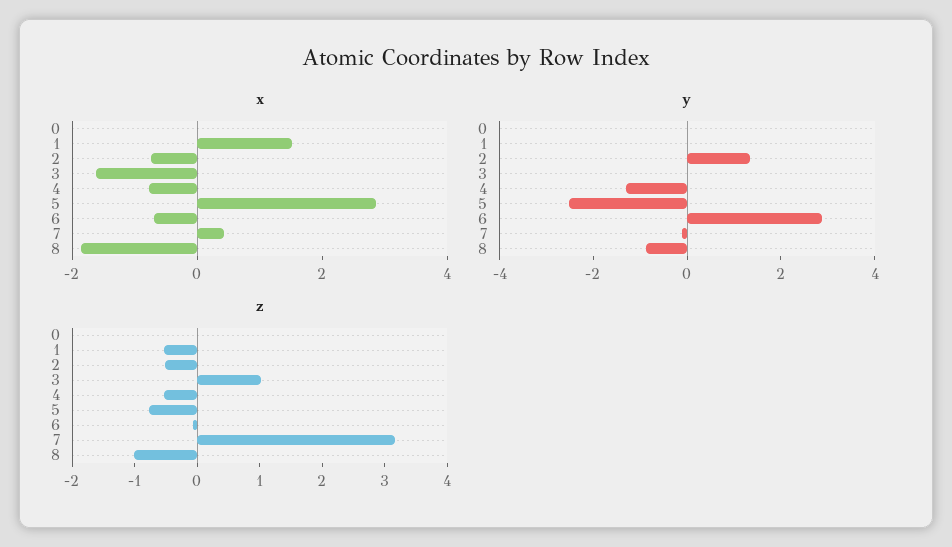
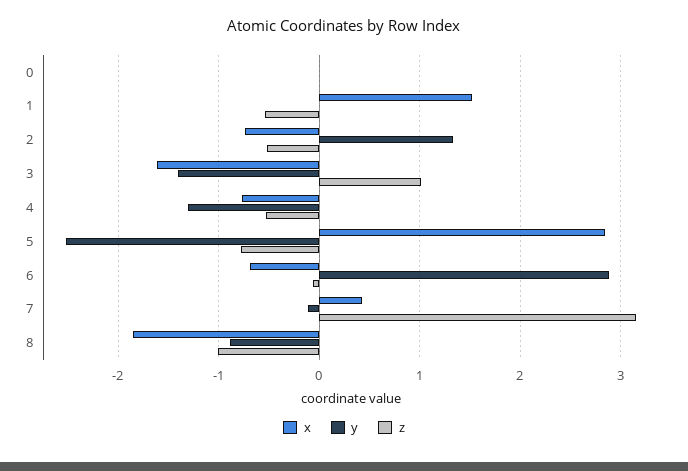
y, 3: 0 -> -1.4

